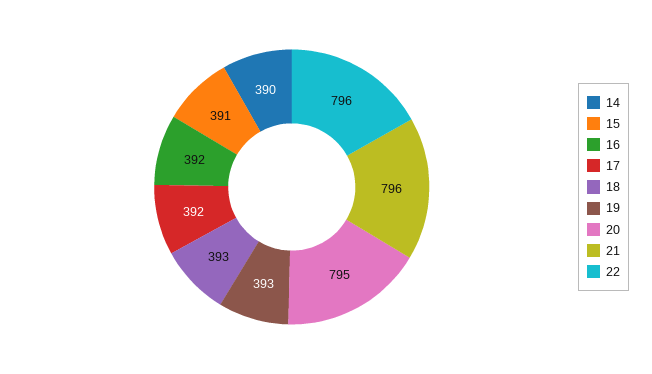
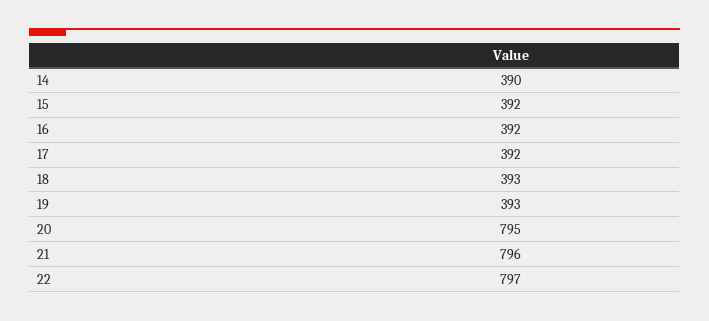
15: 391 -> 392
22: 796 -> 797

